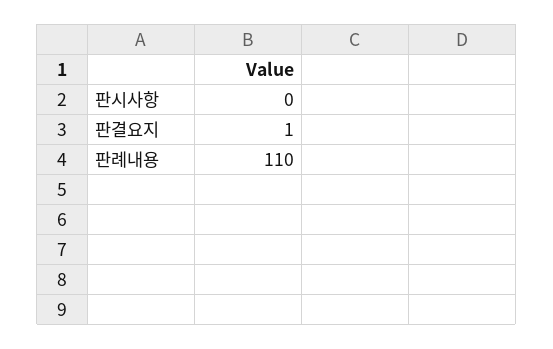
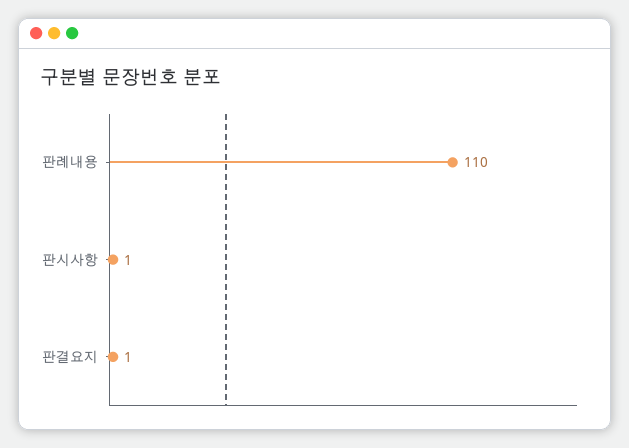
판시사항: 0 -> 1

